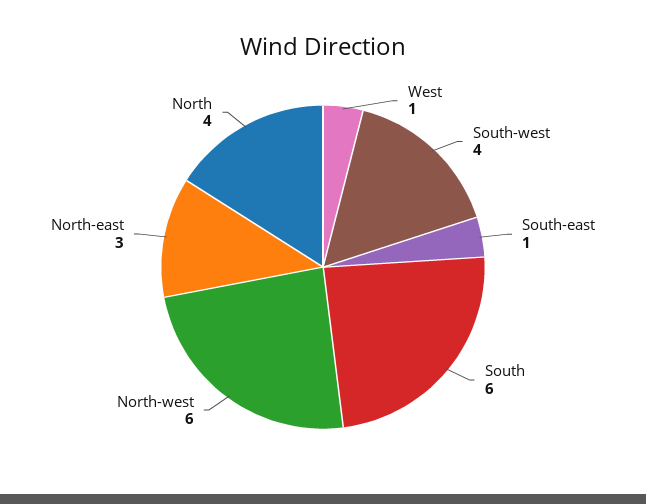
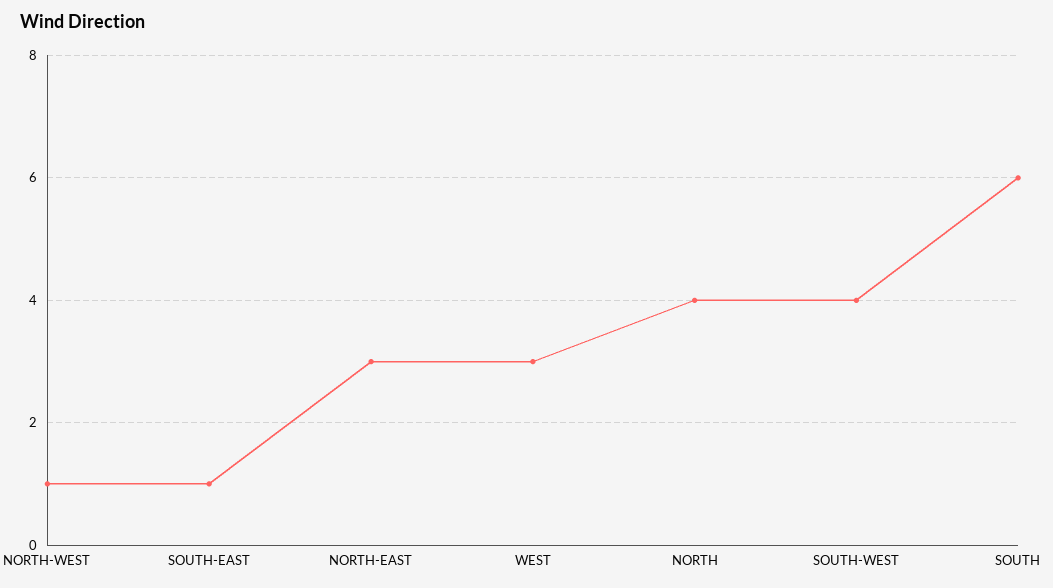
West: 1 -> 3
North-west: 6 -> 1

